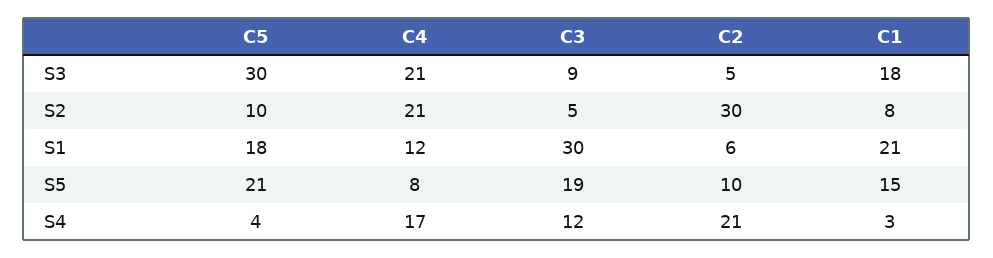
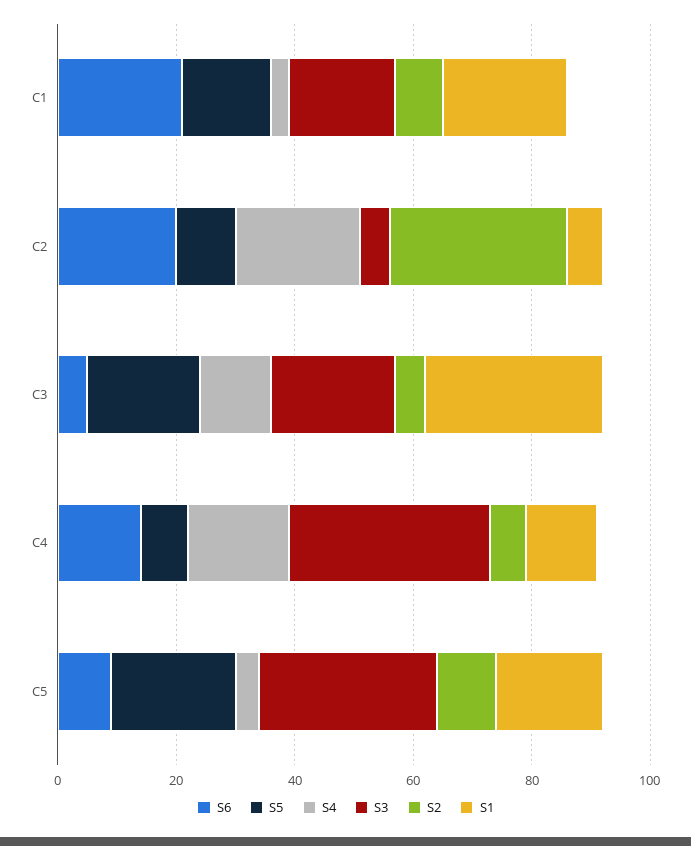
S3, C4: 21 -> 35
S3, C3: 9 -> 20
S2, C4: 21 -> 5
S6, C1: none -> 20
S6, C2: none -> 20
S6, C3: none -> 5
S6, C4: none -> 15
S6, C5: none -> 10

